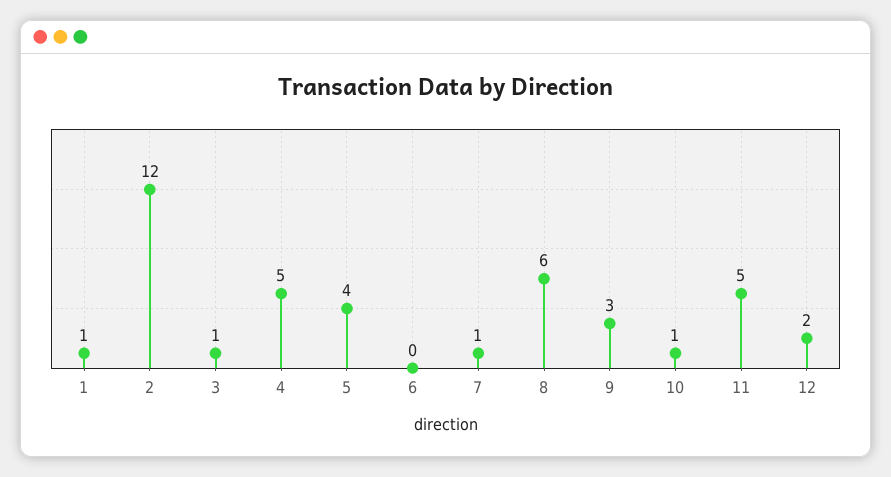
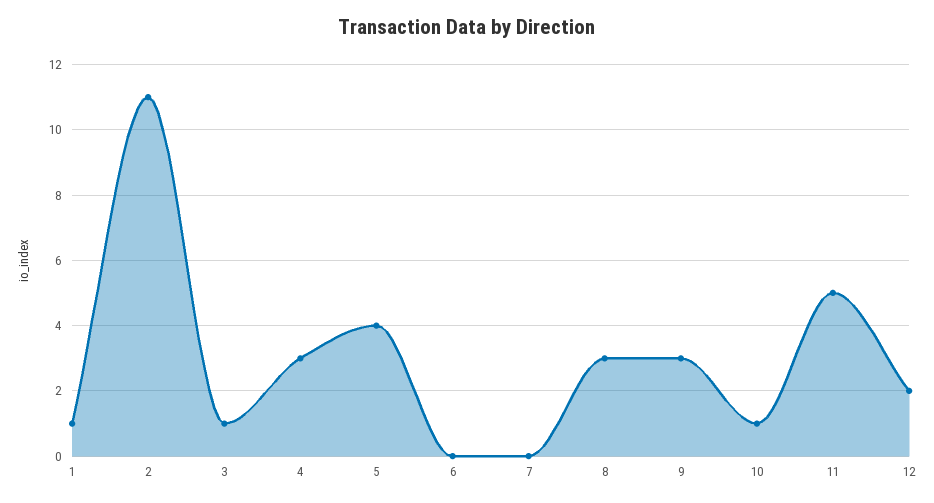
2: 12 -> 11
4: 5 -> 3
7: 1 -> 0
8: 6 -> 3

